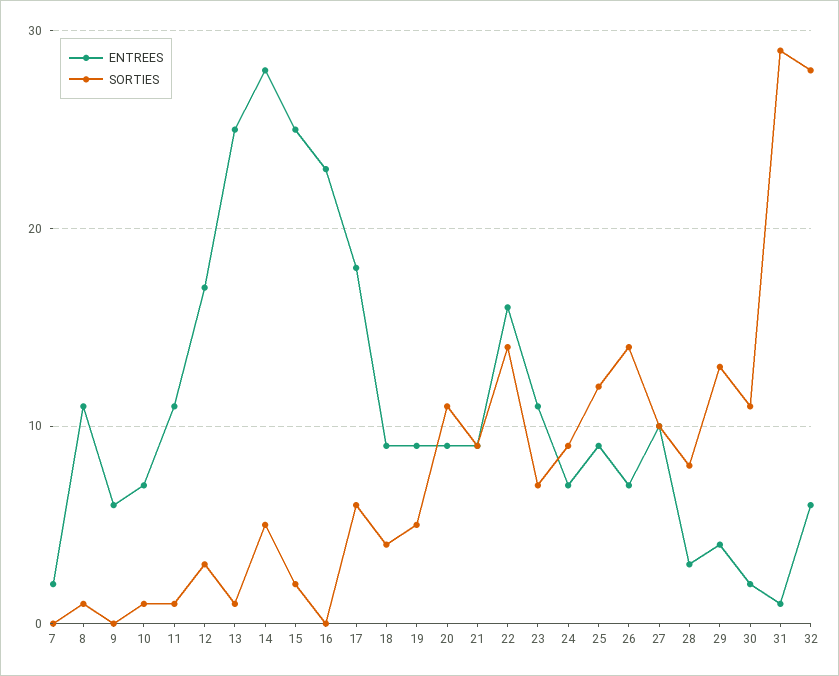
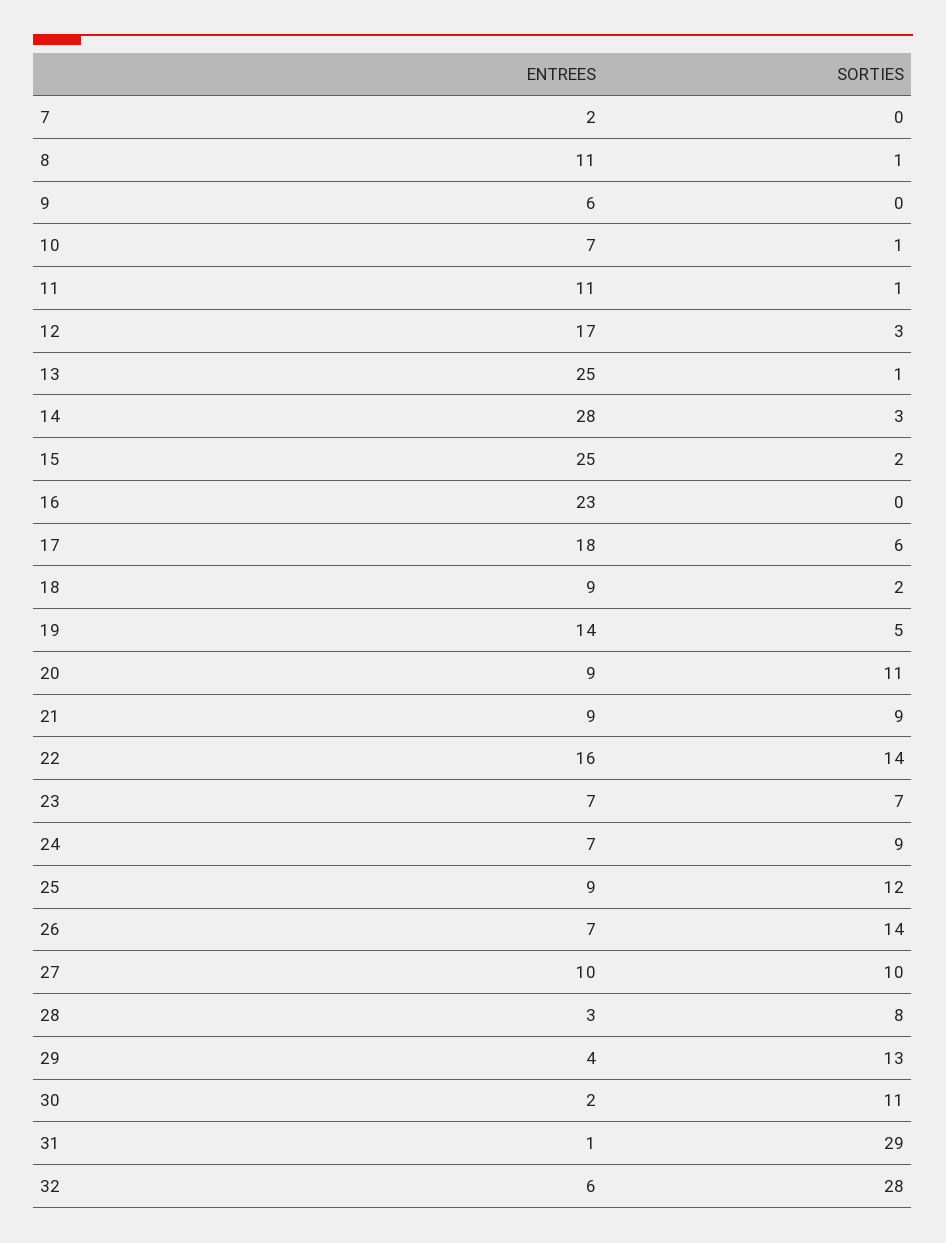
SORTIES, 14: 5 -> 3
SORTIES, 18: 4 -> 2
ENTREES, 19: 9 -> 14
ENTREES, 23: 11 -> 7

